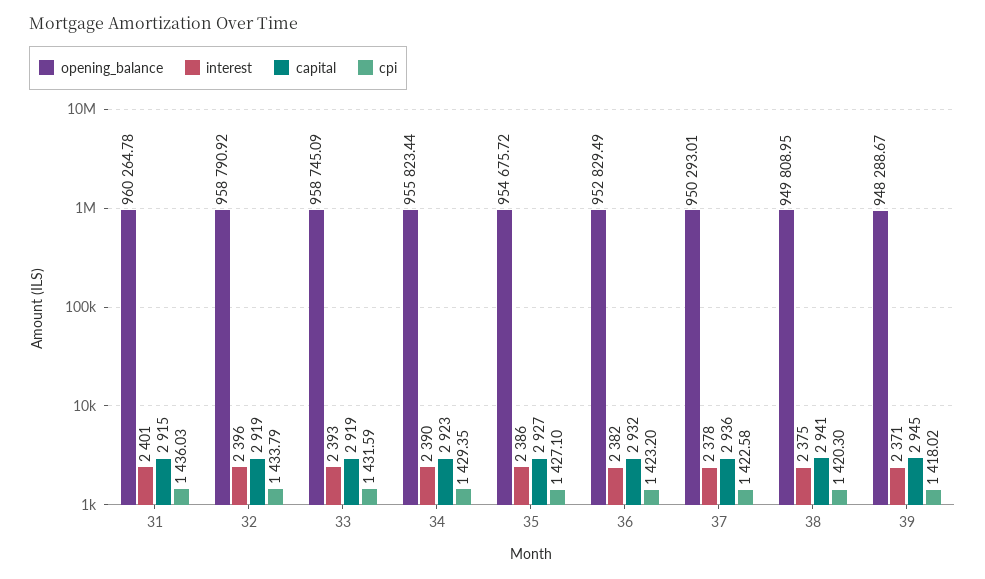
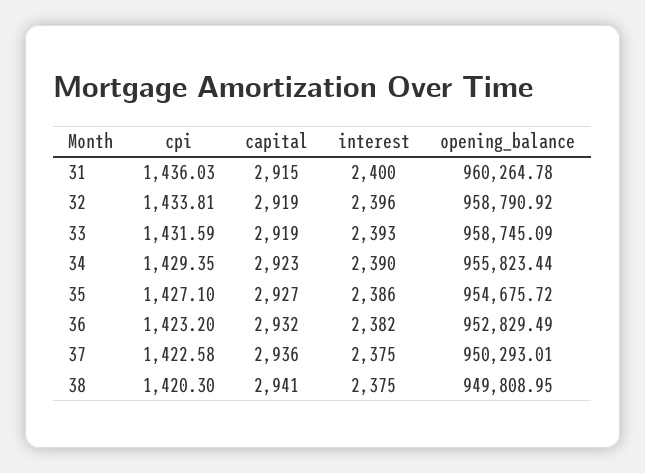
interest, 31: 2401 -> 2400
cpi, 32: 1433.79 -> 1433.81
interest, 37: 2378 -> 2375
opening_balance, 39: 948288.67 -> none
interest, 39: 2371 -> none
capital, 39: 2945 -> none
cpi, 39: 1418.02 -> none

